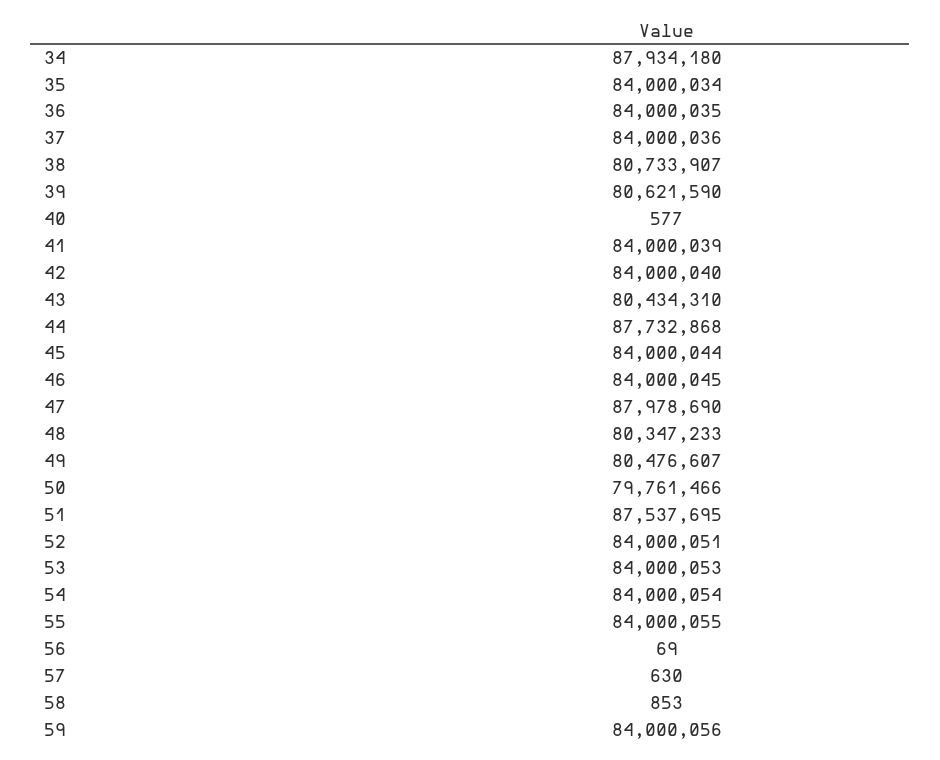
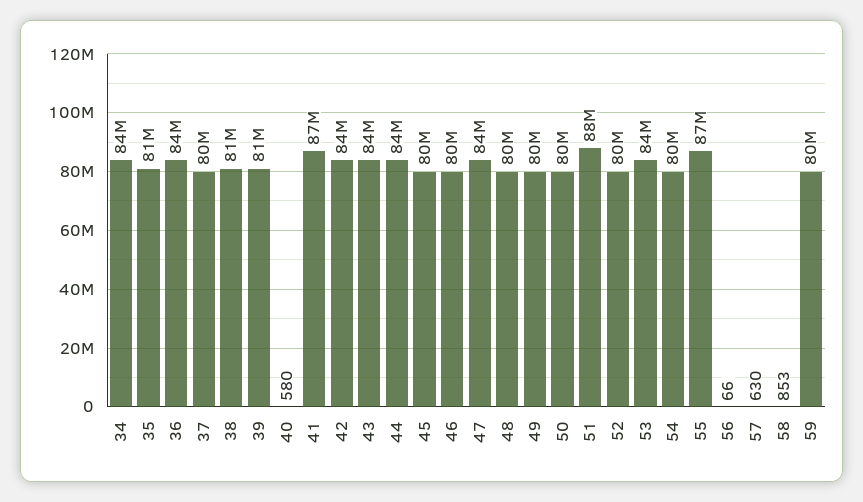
34: 87934180 -> 84000000
35: 84000034 -> 81000000
37: 84000036 -> 80000000
40: 577 -> 580
41: 84000039 -> 87000000
43: 80434310 -> 84000000
44: 87732868 -> 84000000
45: 84000044 -> 80000000
46: 84000045 -> 80000000
47: 87978690 -> 84000000
52: 84000051 -> 80000000
54: 84000054 -> 80000000
55: 84000055 -> 87000000
56: 69 -> 66
59: 84000056 -> 80000000

